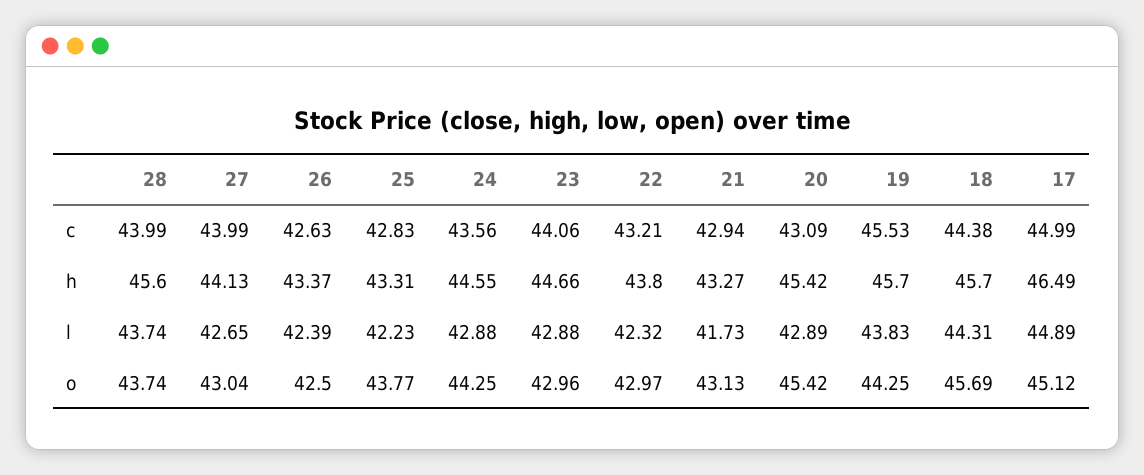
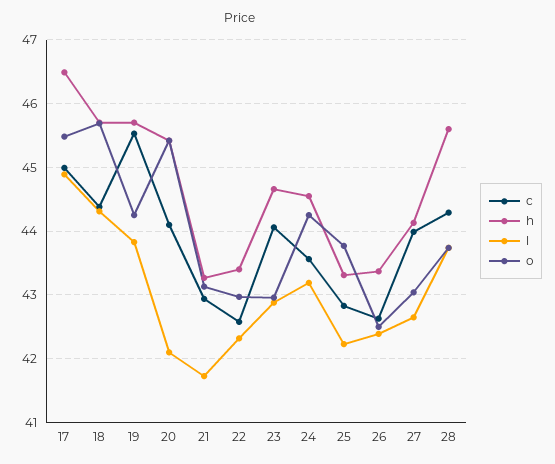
c, 28: 43.99 -> 44.3
c, 22: 43.21 -> 42.6
c, 20: 43.09 -> 44.1
h, 22: 43.8 -> 43.4
l, 24: 42.88 -> 43.2
l, 20: 42.89 -> 42.1
o, 17: 45.12 -> 45.5

